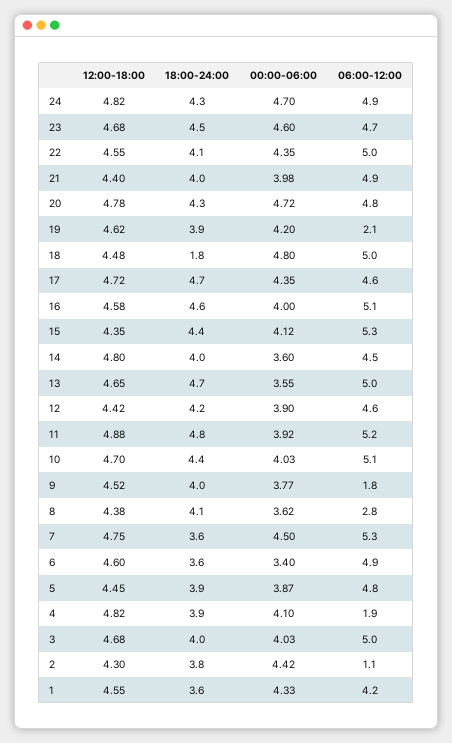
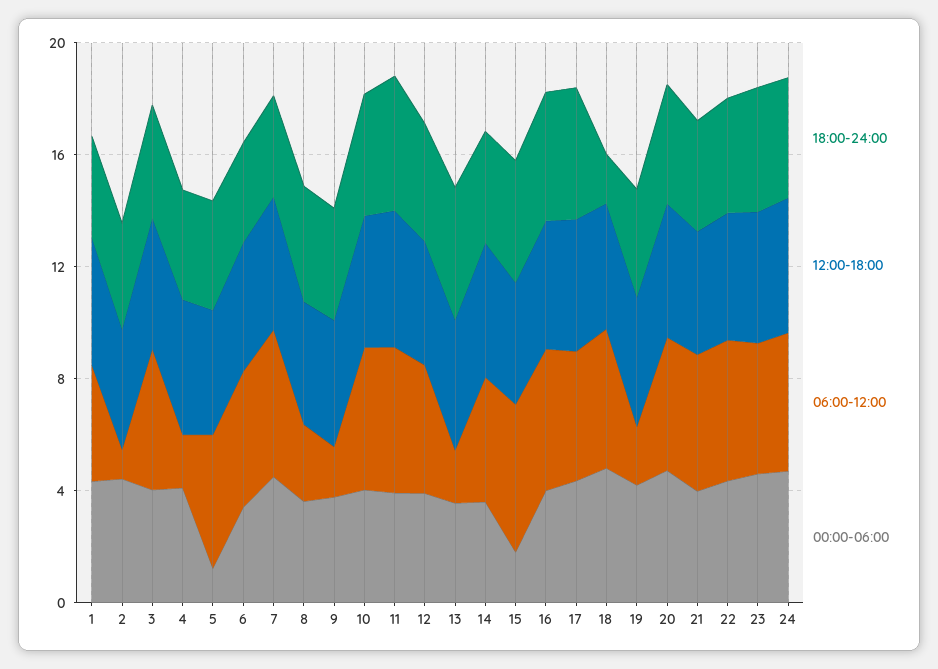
00:00-06:00, 15: 4.12 -> 2
06:00-12:00, 13: 5 -> 2
00:00-06:00, 5: 3.87 -> 1

